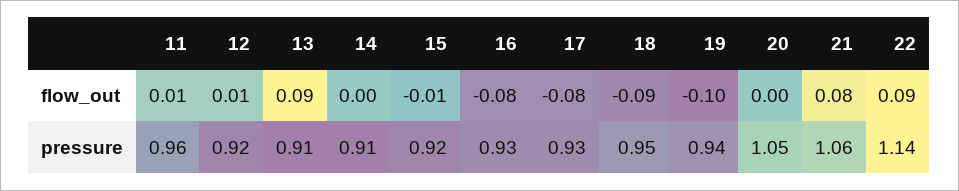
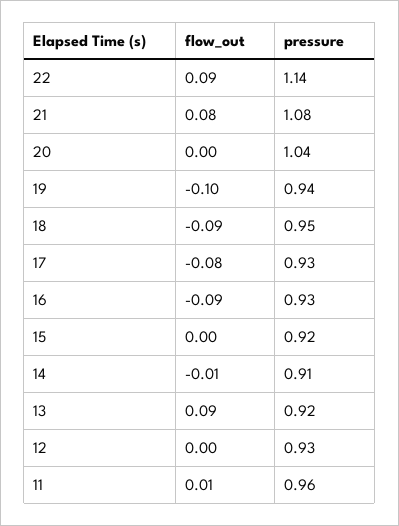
12, flow_out: 0.01 -> 0
14, flow_out: 0 -> -0.01
15, flow_out: -0.01 -> 0
16, flow_out: -0.08 -> -0.09
12, pressure: 0.92 -> 0.93
13, pressure: 0.91 -> 0.92
20, pressure: 1.05 -> 1.04
21, pressure: 1.06 -> 1.08

